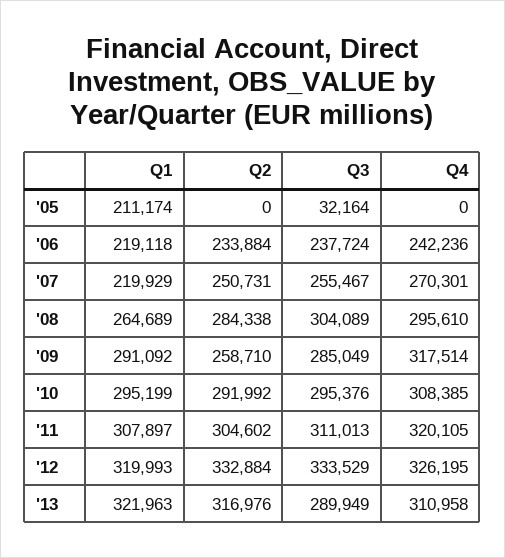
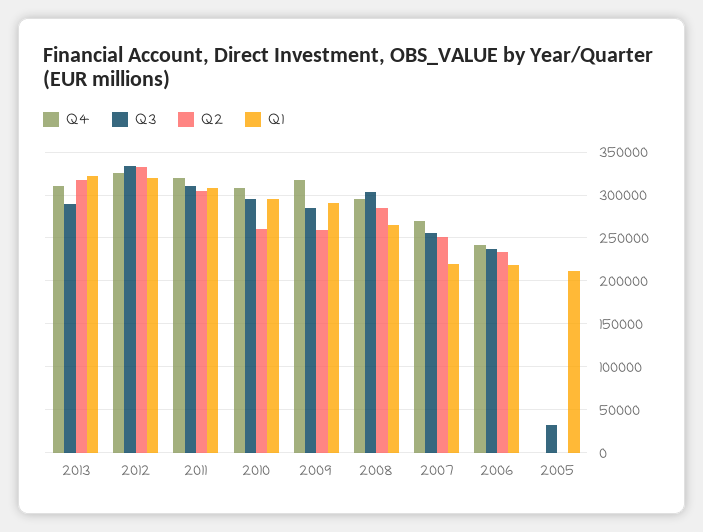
Q2, '10: 291992 -> 260000

